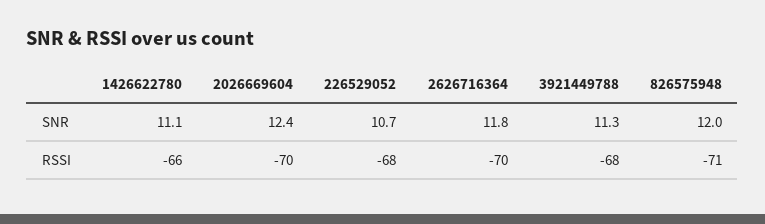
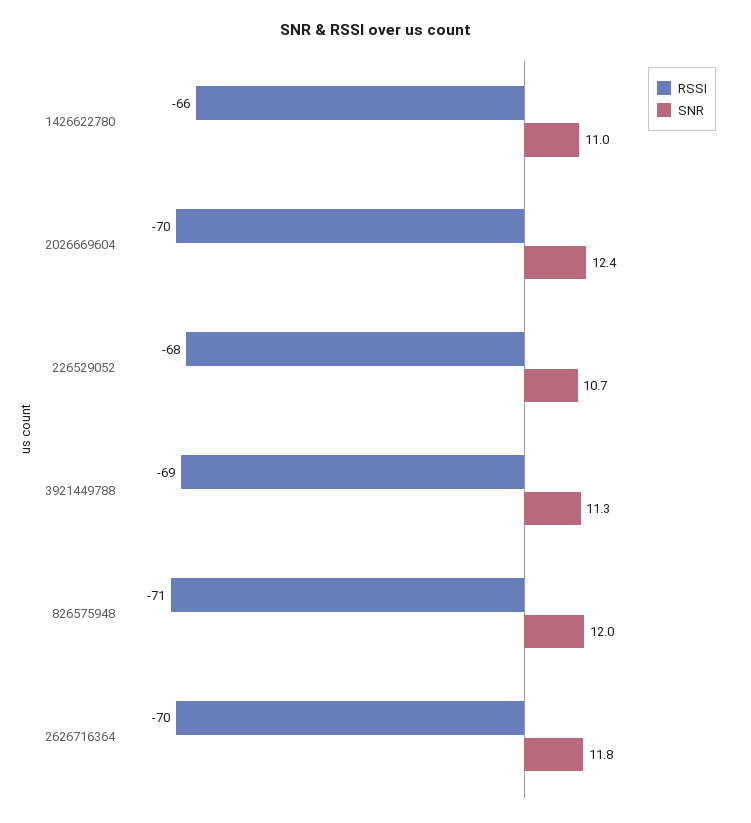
SNR, 1426622780: 11.1 -> 11
RSSI, 3921449788: -68 -> -69

